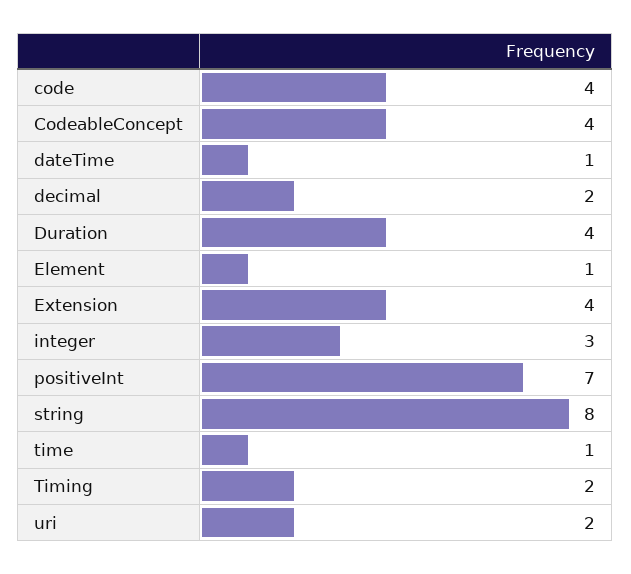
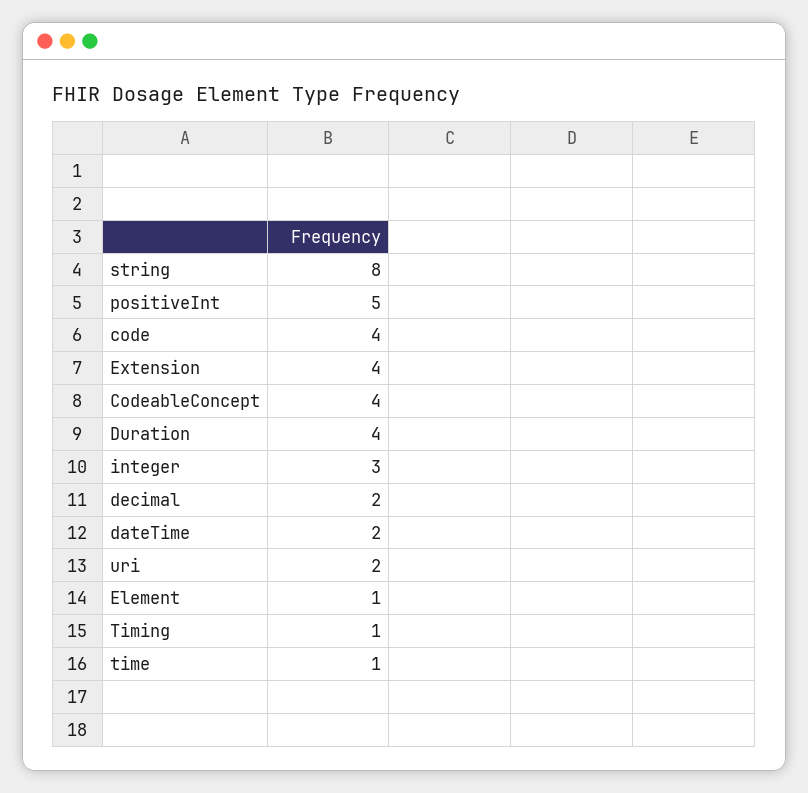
dateTime: 1 -> 2
positiveInt: 7 -> 5
Timing: 2 -> 1

